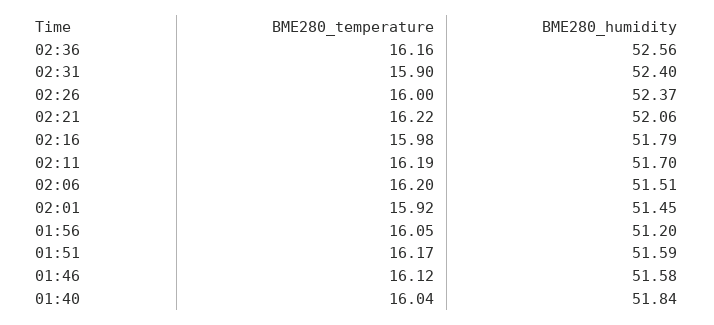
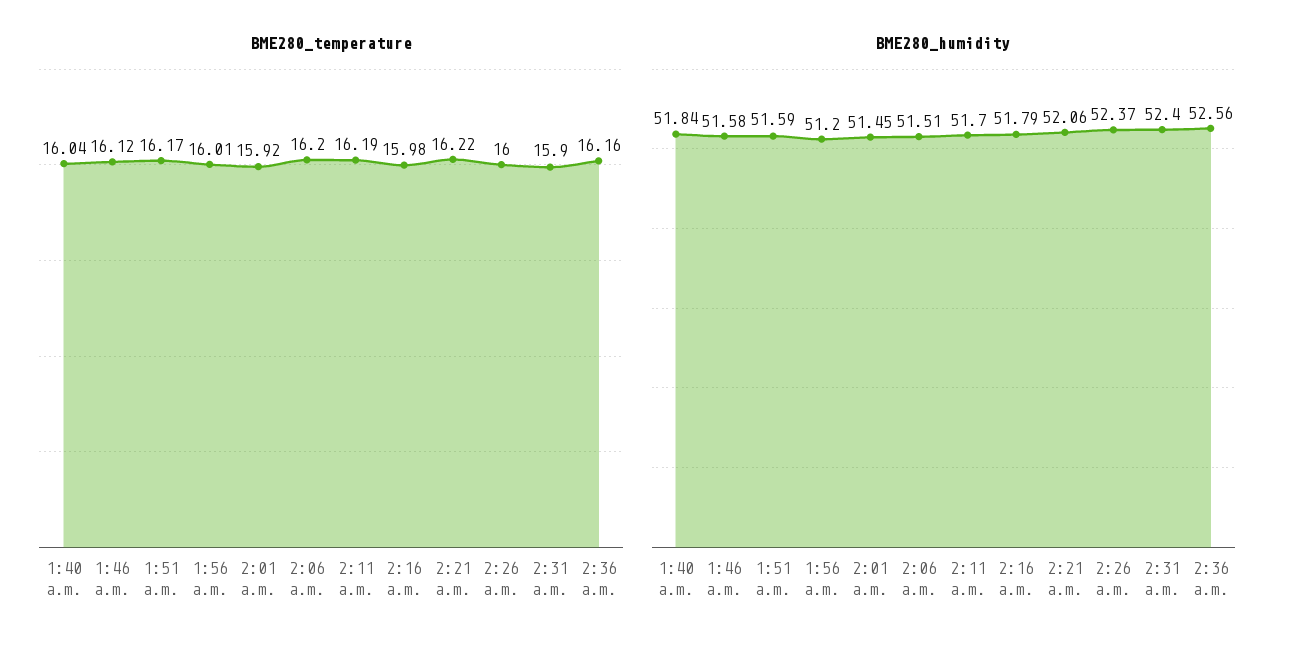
BME280_temperature, 01:56: 16.05 -> 16.01

